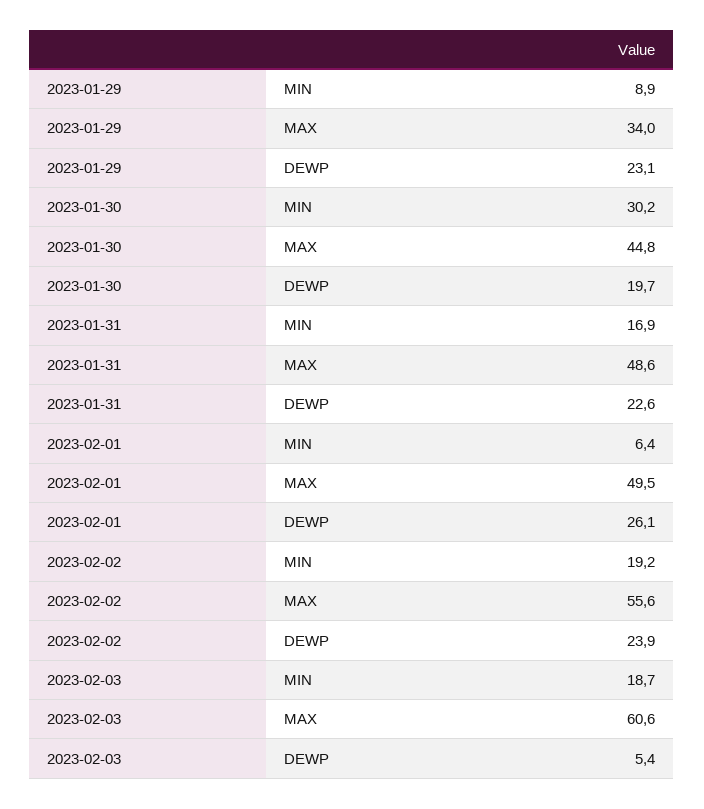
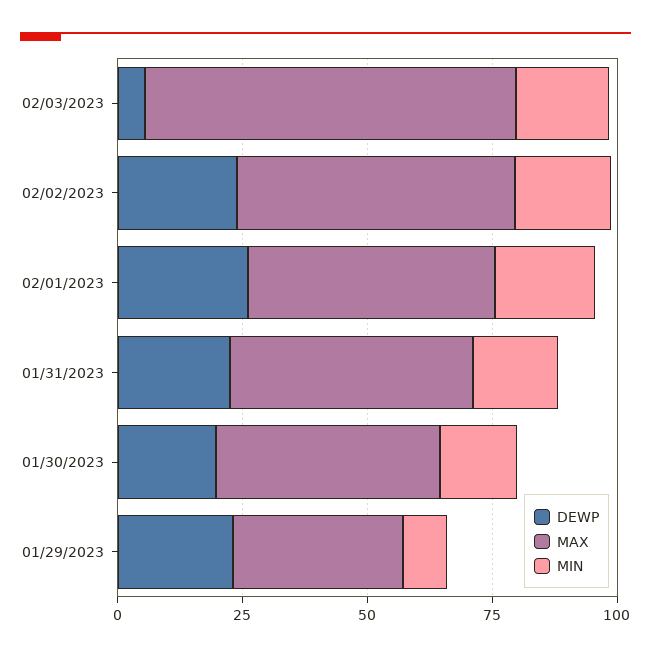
MIN, 2023-01-30: 30.2 -> 15
MIN, 2023-02-01: 6.4 -> 20
MAX, 2023-02-03: 60.6 -> 75

